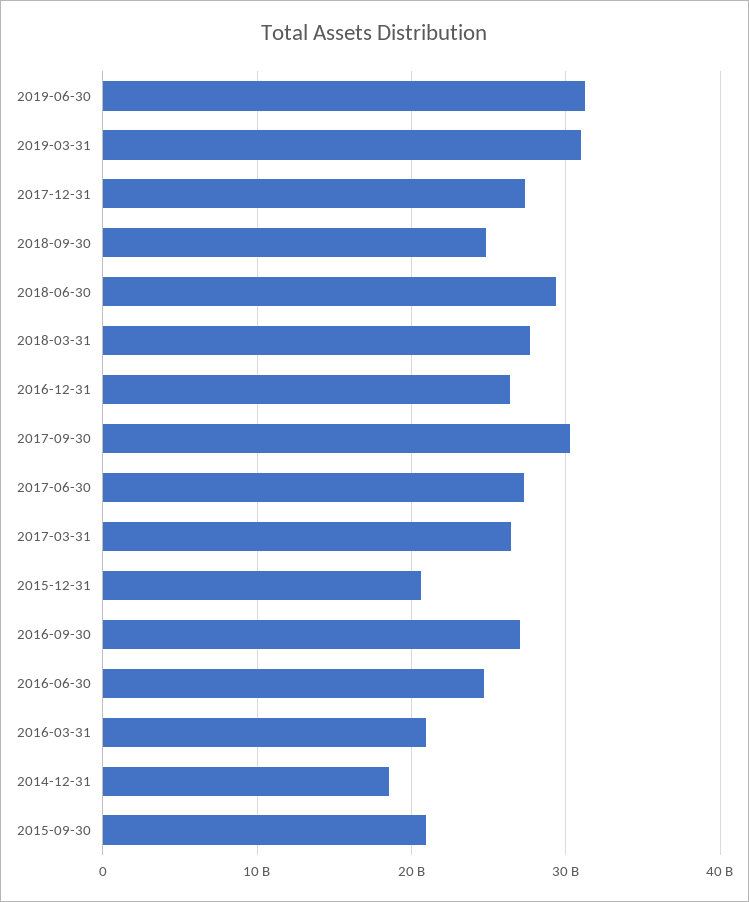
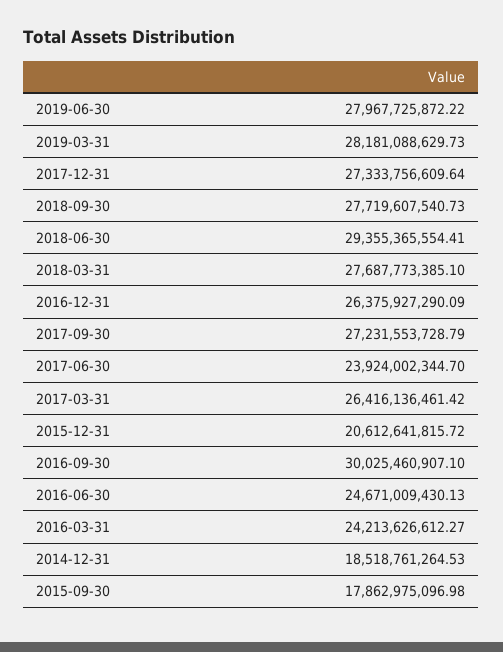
2019-06-30: 31000000000 -> 27967725872.22
2019-03-31: 31000000000 -> 28181088629.73
2018-09-30: 25000000000 -> 27719607540.73
2017-09-30: 30000000000 -> 27231553728.79
2017-06-30: 27000000000 -> 23924002344.7
2016-09-30: 27000000000 -> 30025460907.1
2016-03-31: 21000000000 -> 24213626612.27
2015-09-30: 21000000000 -> 17862975096.98

